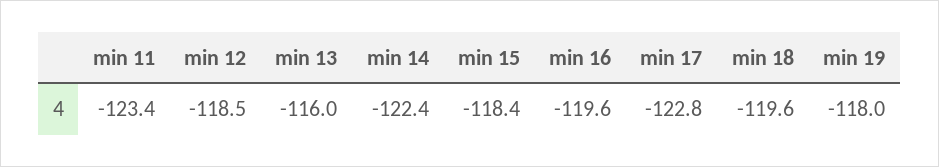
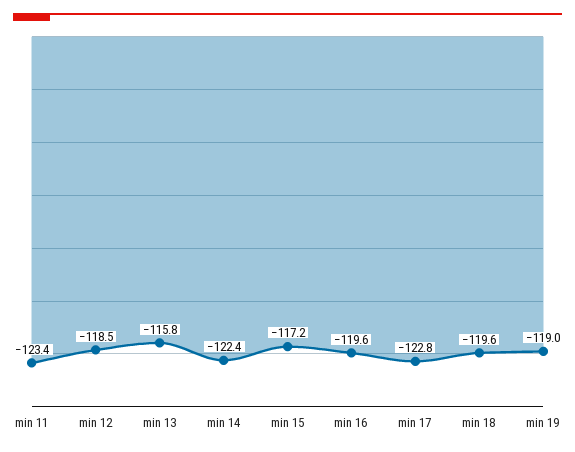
min 13: -116 -> -115.8
min 15: -118.4 -> -117.2
min 19: -118 -> -119

